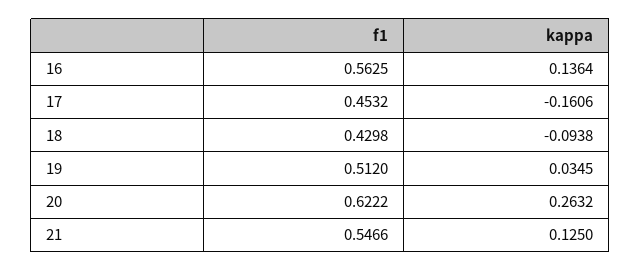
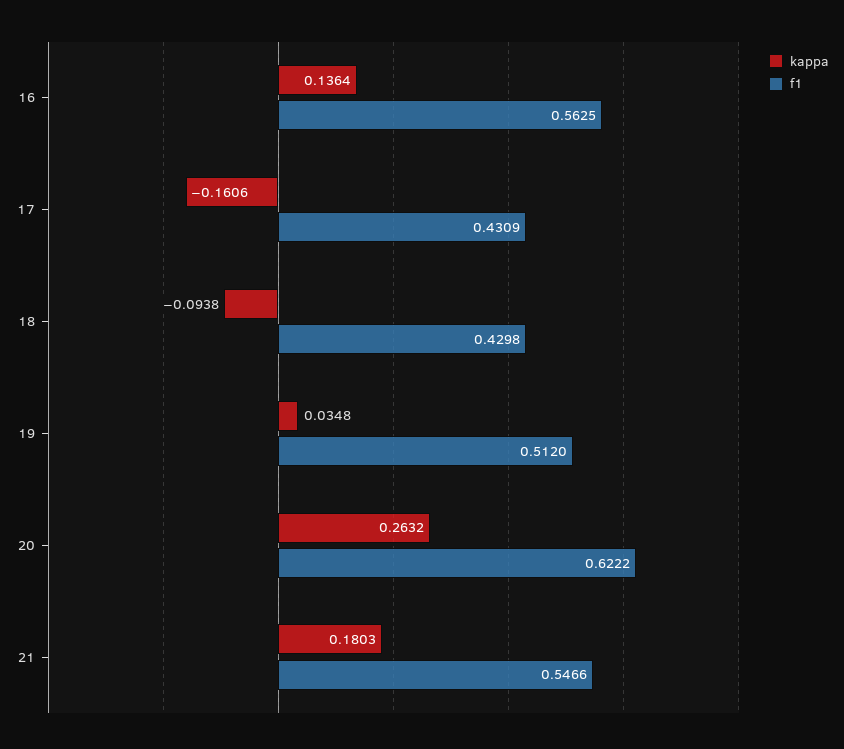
f1, 17: 0.4532 -> 0.4309
kappa, 19: 0.0345 -> 0.0348
kappa, 21: 0.125 -> 0.1803

